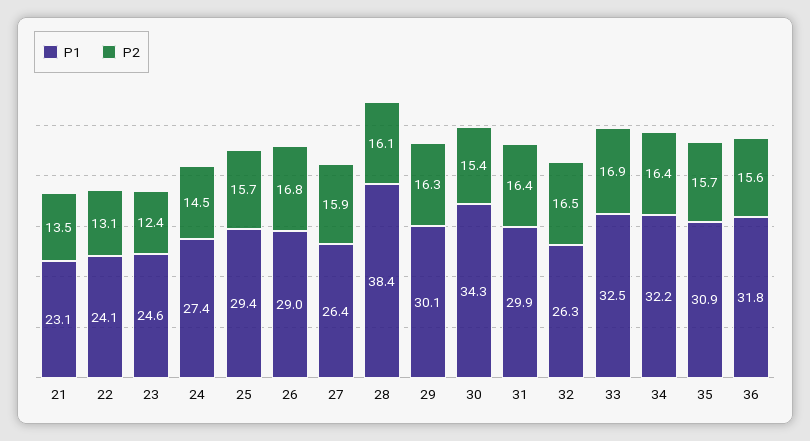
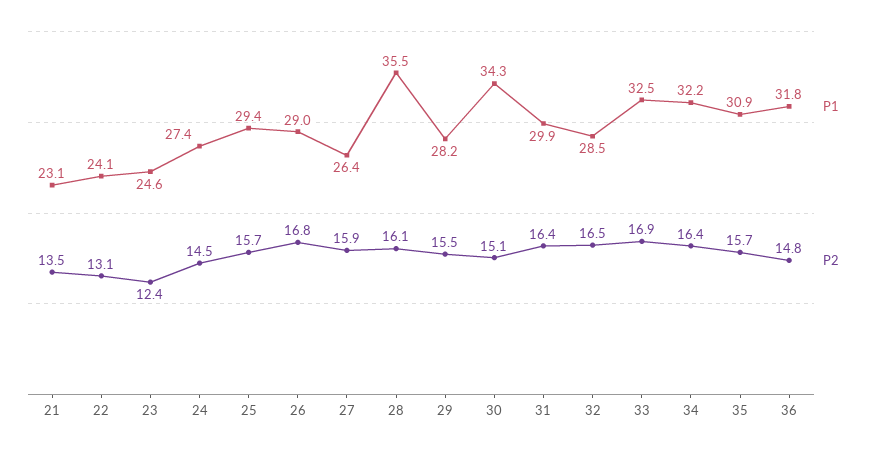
P1, 28: 38.4 -> 35.5
P1, 29: 30.1 -> 28.2
P2, 29: 16.3 -> 15.5
P2, 30: 15.4 -> 15.1
P1, 32: 26.3 -> 28.5
P2, 36: 15.6 -> 14.8

